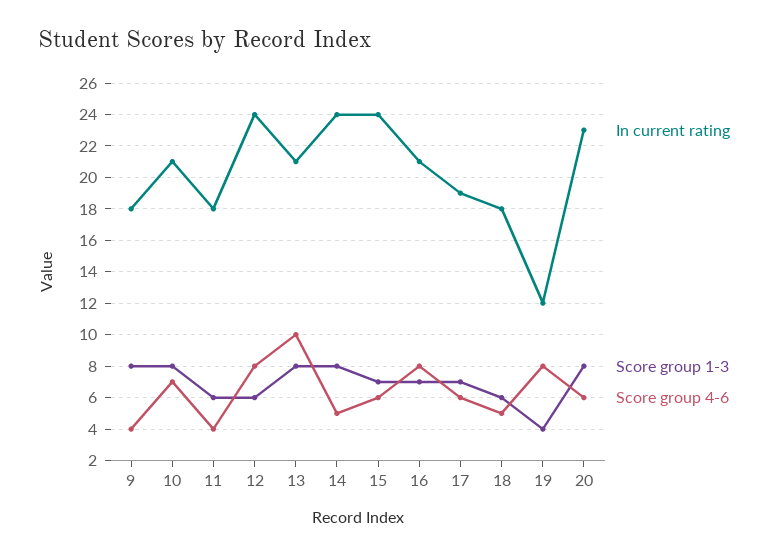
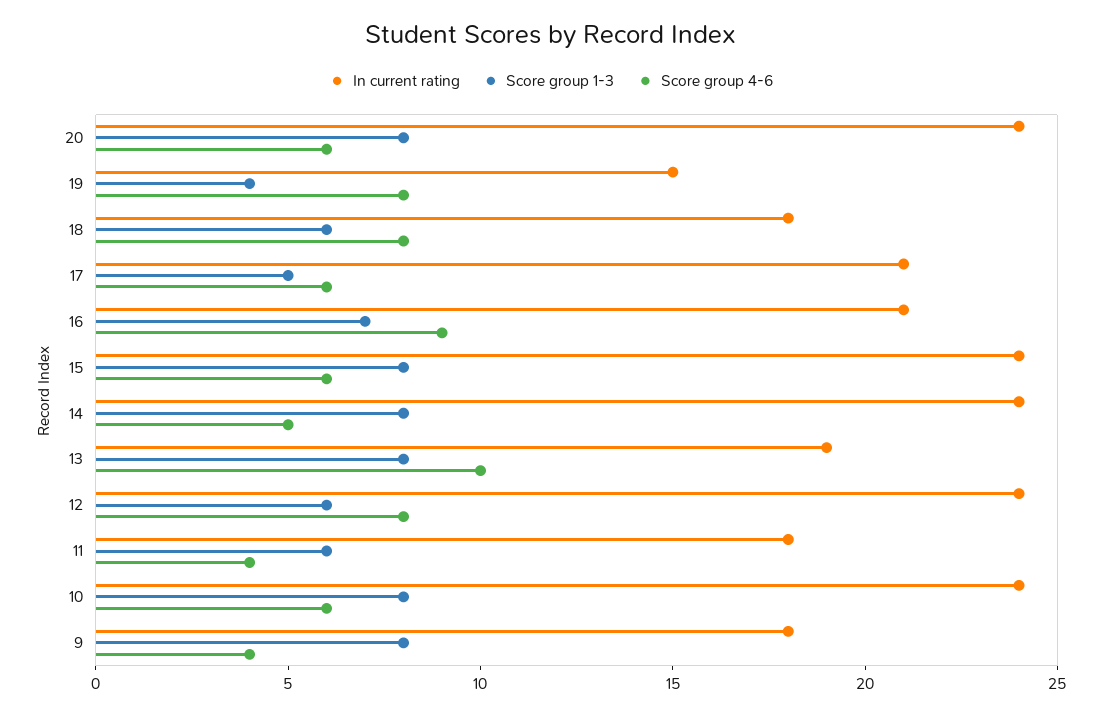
In current rating, 10: 21 -> 24
Score group 4-6, 10: 7 -> 6
In current rating, 13: 21 -> 19
Score group 1-3, 15: 7 -> 8
Score group 4-6, 16: 8 -> 9
In current rating, 17: 19 -> 21
Score group 1-3, 17: 7 -> 5
Score group 4-6, 18: 5 -> 8
In current rating, 19: 12 -> 15
In current rating, 20: 23 -> 24

